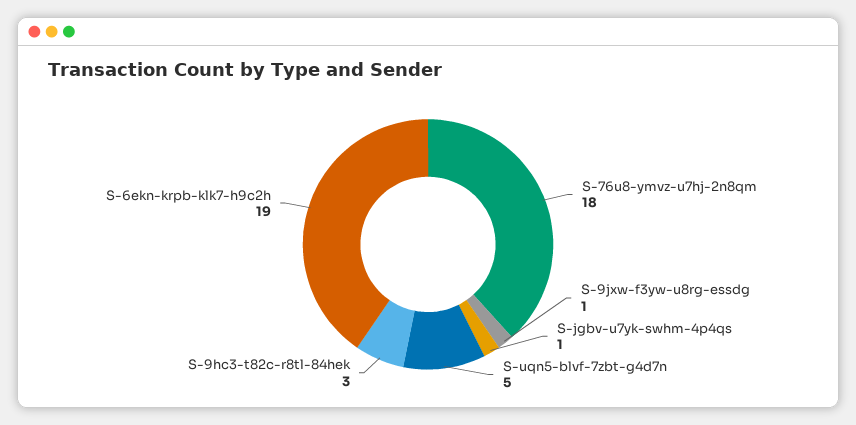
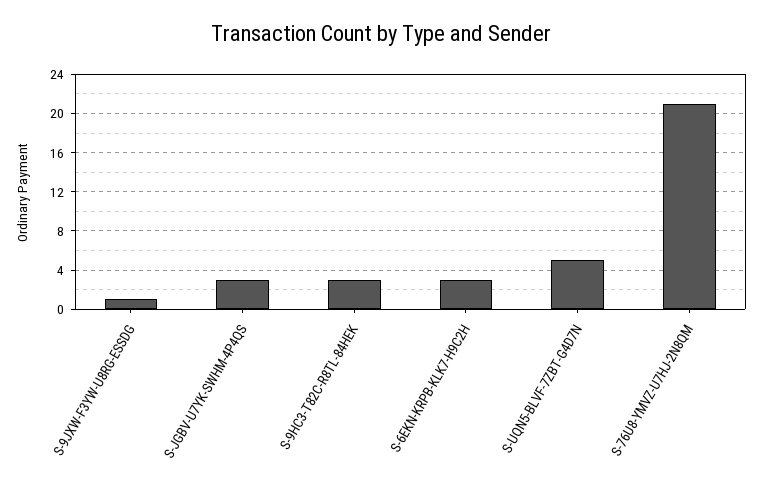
S-76u8-ymvz-u7hj-2n8qm: 18 -> 21
S-jgbv-u7yk-swhm-4p4qs: 1 -> 3
S-6ekn-krpb-klk7-h9c2h: 19 -> 3

